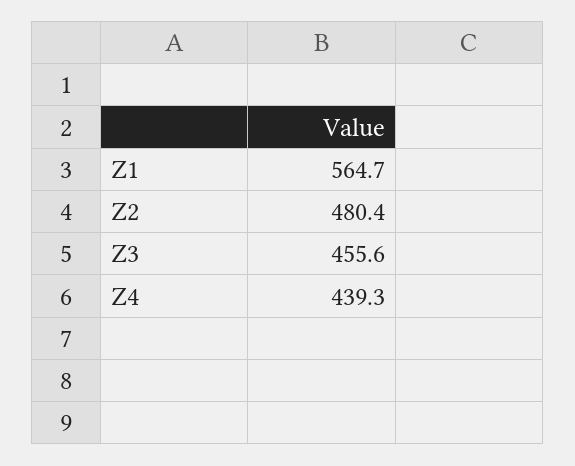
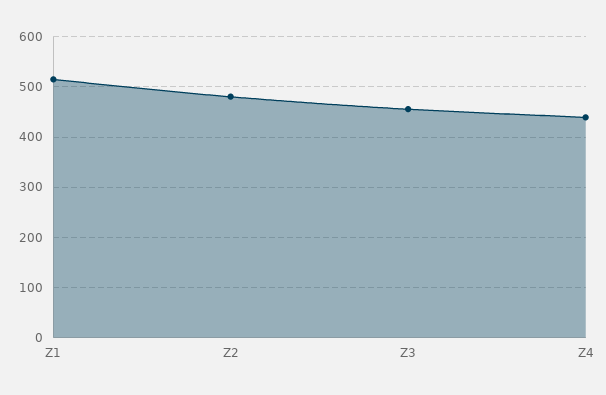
Z1: 564.7 -> 520

